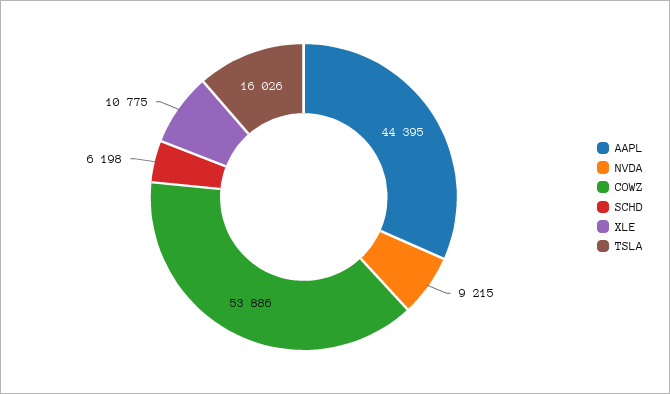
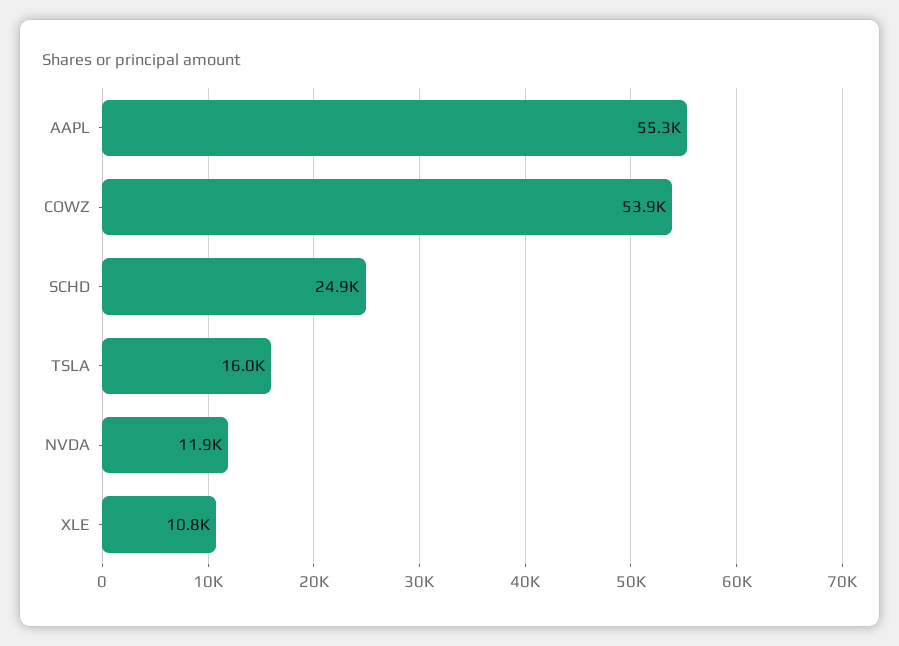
AAPL: 44395 -> 55300
NVDA: 9215 -> 11900
SCHD: 6198 -> 24900

